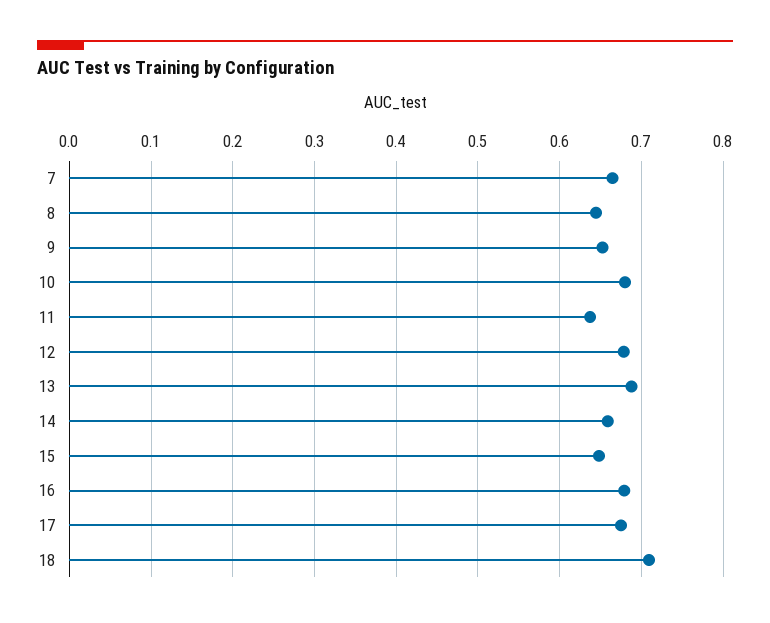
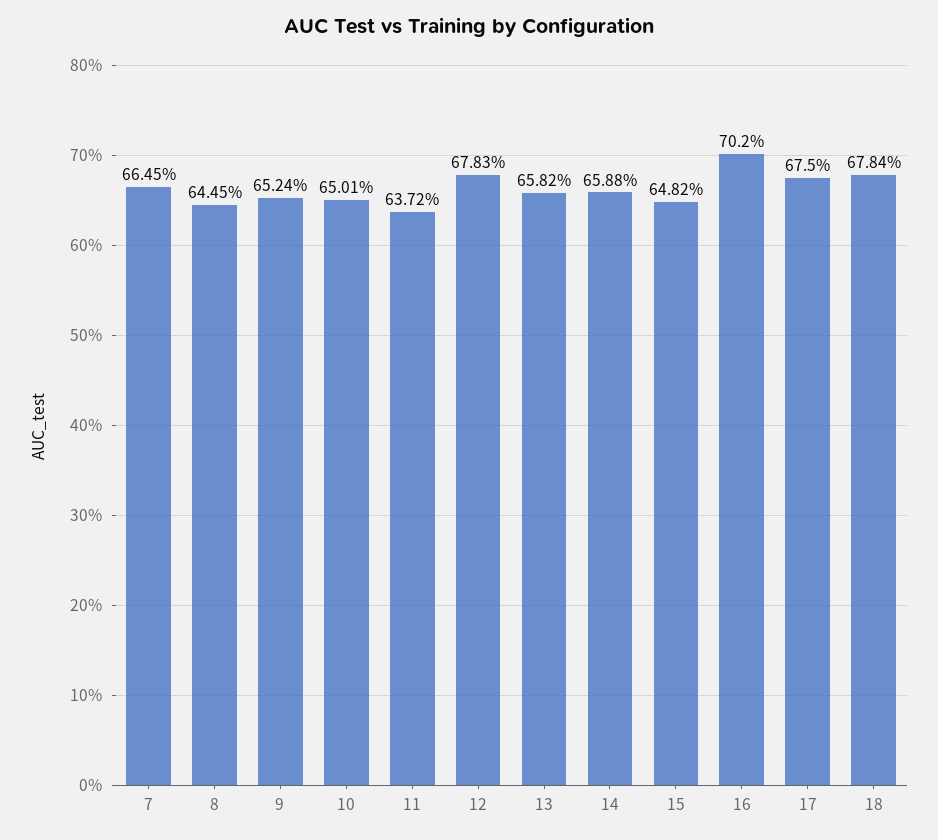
10: 0.68 -> 0.6501
13: 0.69 -> 0.6582
16: 0.68 -> 0.702
18: 0.71 -> 0.6784

